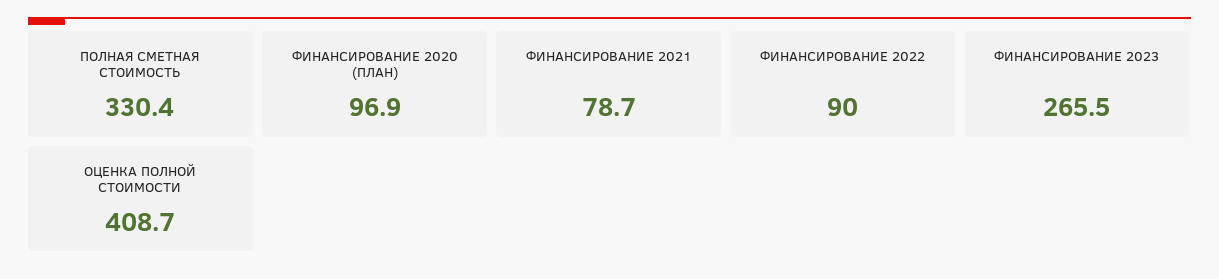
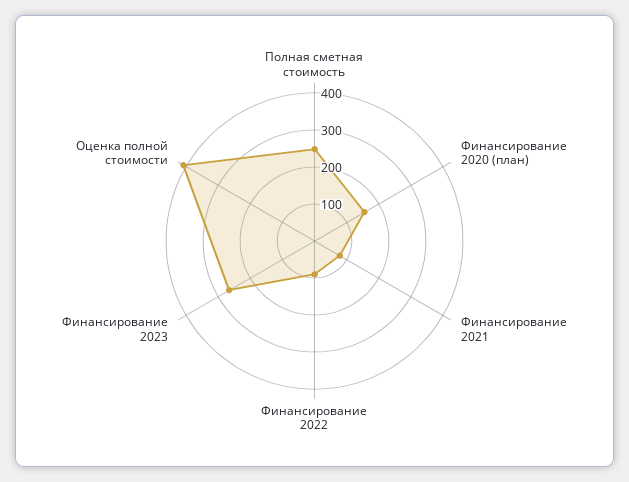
ПОЛНАЯ СМЕТНАЯ СТОИМОСТЬ: 330.4 -> 250
ФИНАНСИРОВАНИЕ 2020 (ПЛАН): 96.9 -> 150

